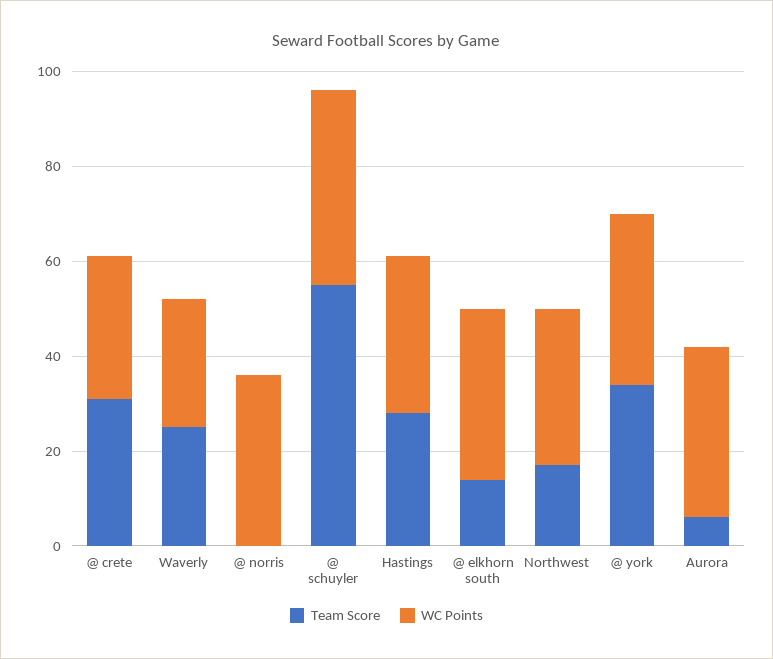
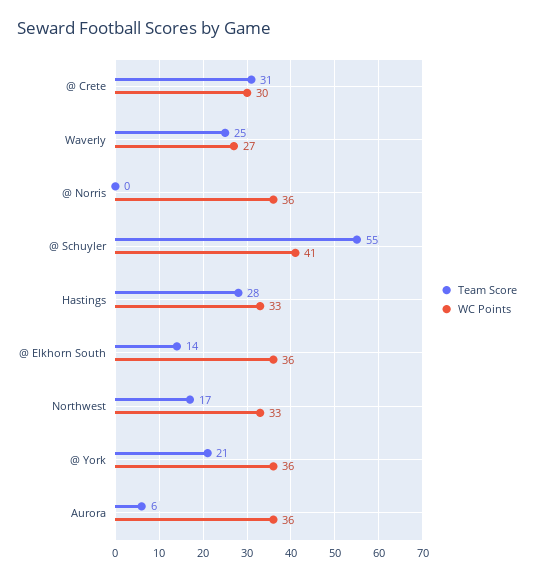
Team Score, @ york: 35 -> 21

